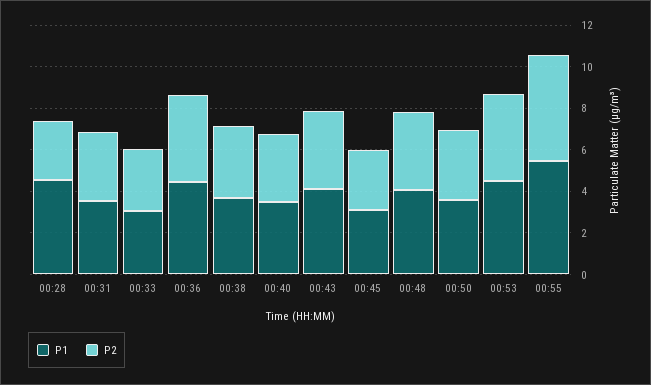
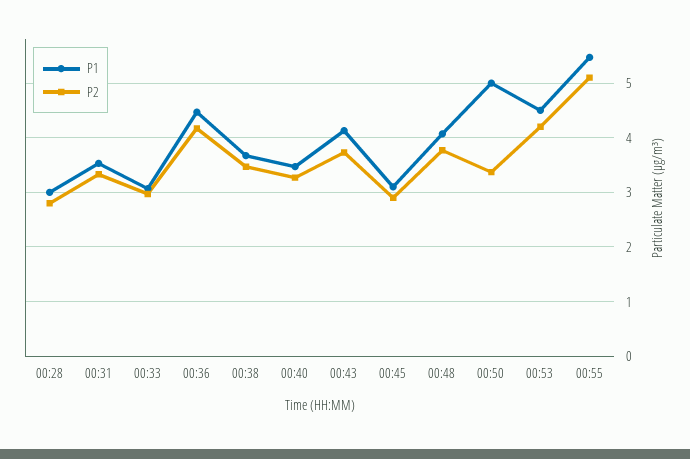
P1, 00:28: 4.5 -> 3
P1, 00:50: 3.5 -> 5

